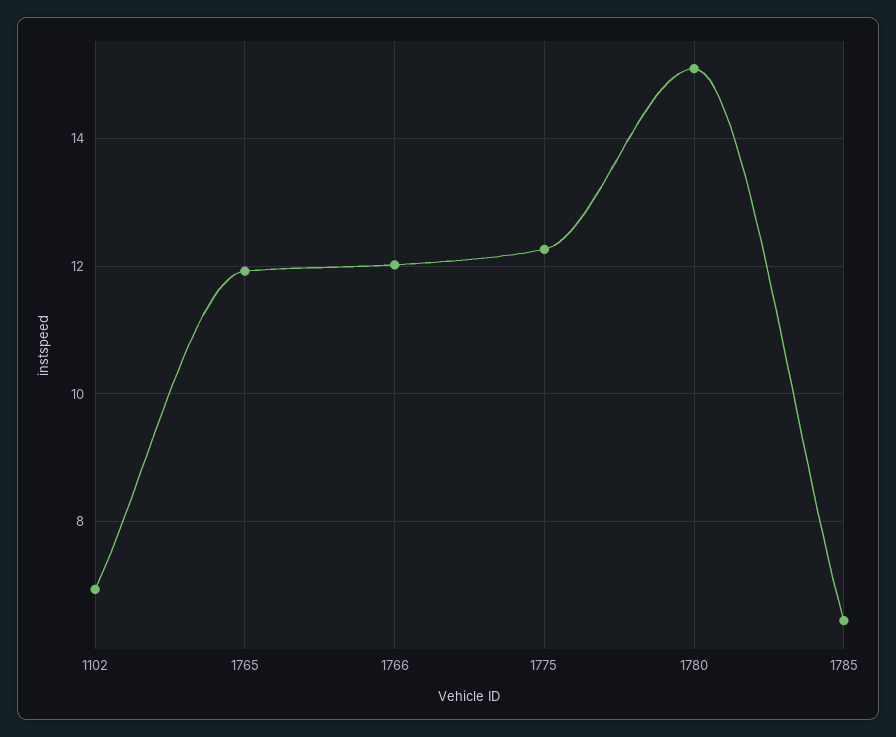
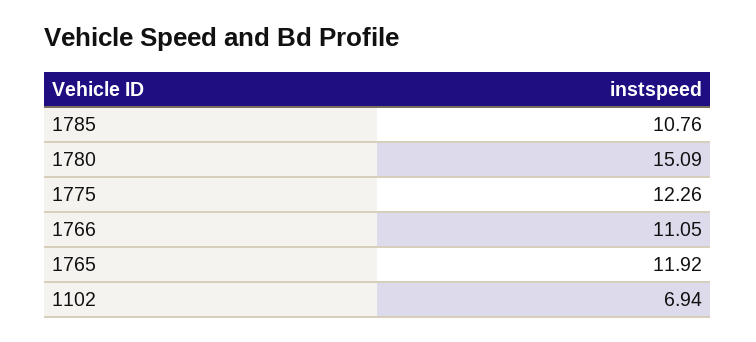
1766: 12 -> 11.05
1785: 6.4 -> 10.76

